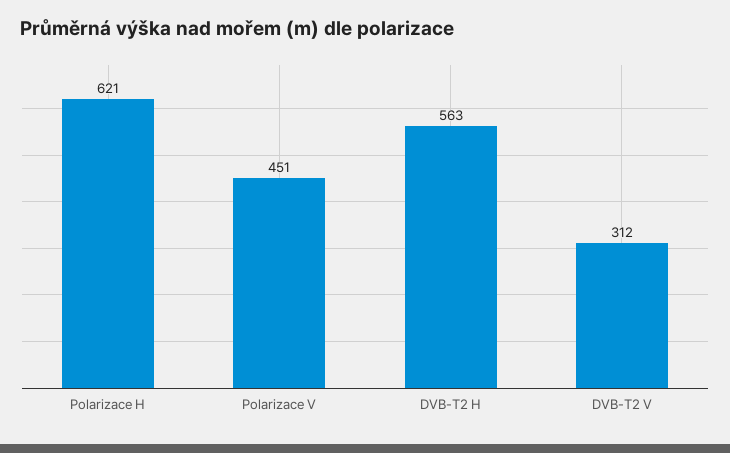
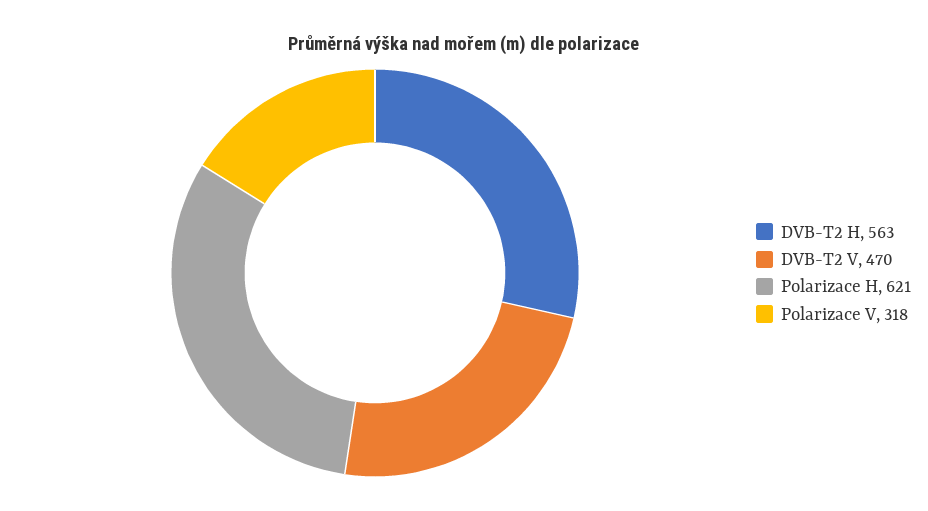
Polarizace V: 451 -> 318
DVB-T2 V: 312 -> 470

